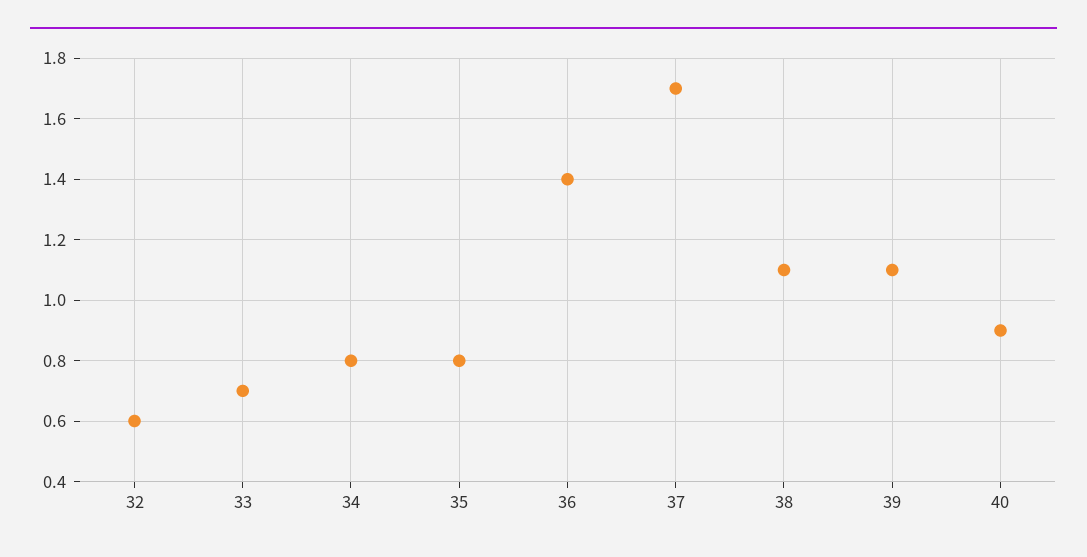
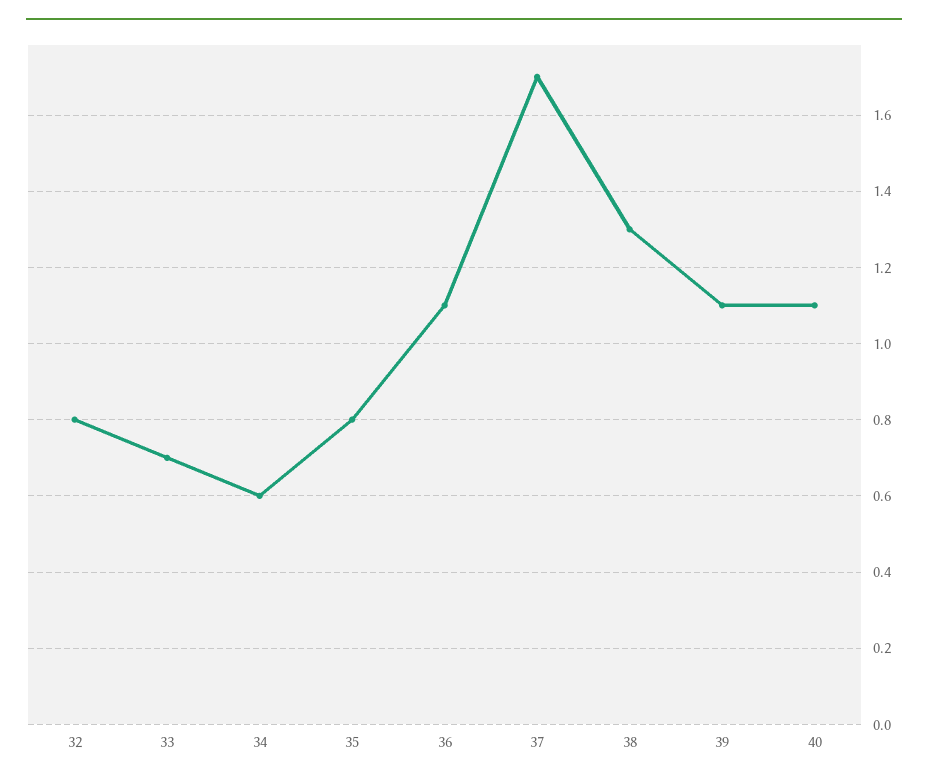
32: 0.6 -> 0.8
34: 0.8 -> 0.6
36: 1.4 -> 1.1
38: 1.1 -> 1.3
40: 0.9 -> 1.1

